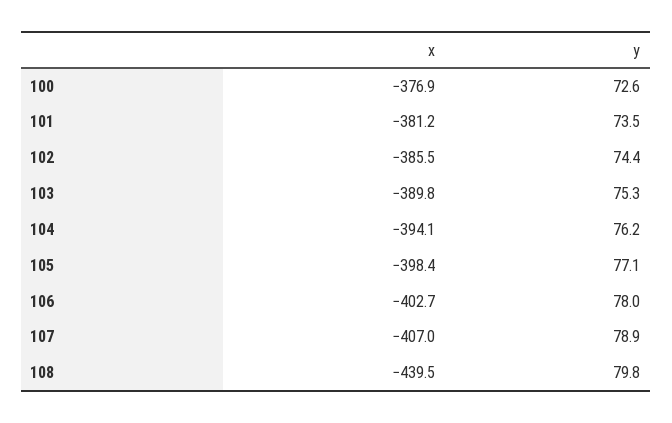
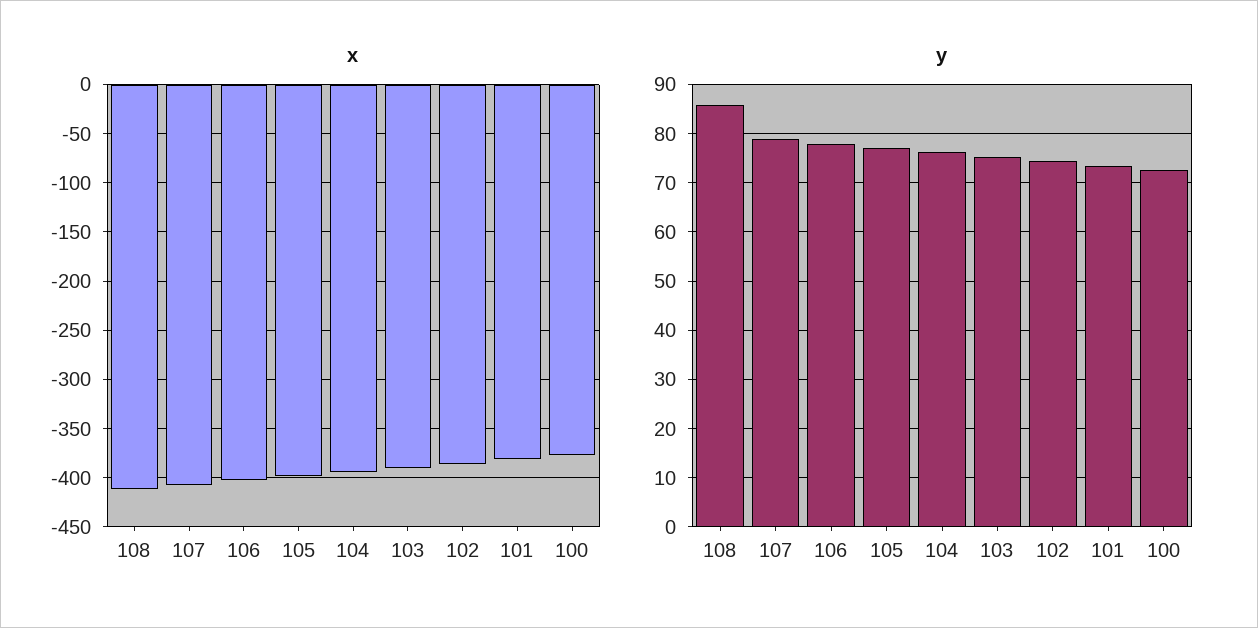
x, 108: -439.5 -> -410
y, 108: 79.8 -> 86

